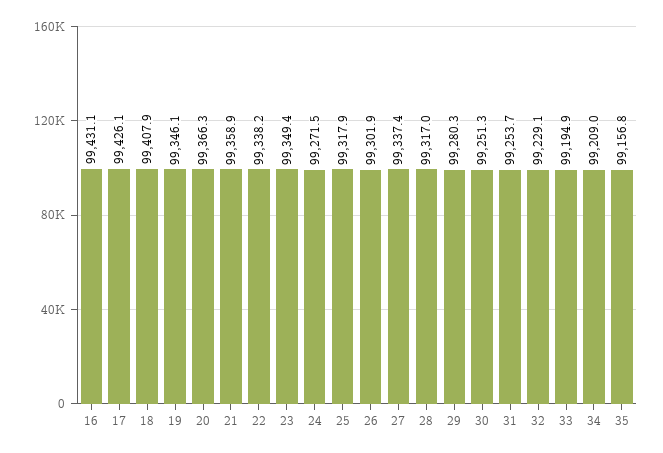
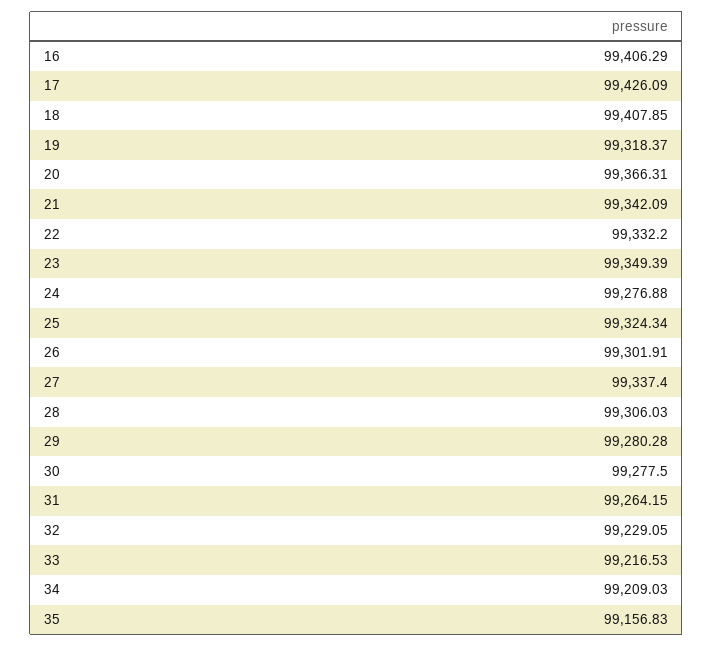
16: 99431.1 -> 99406.29
19: 99346.1 -> 99318.37
21: 99358.9 -> 99342.09
22: 99338.2 -> 99332.2
24: 99271.5 -> 99276.88
25: 99317.9 -> 99324.34
28: 99317 -> 99306.03
30: 99251.3 -> 99277.5
31: 99253.7 -> 99264.15
33: 99194.9 -> 99216.53

